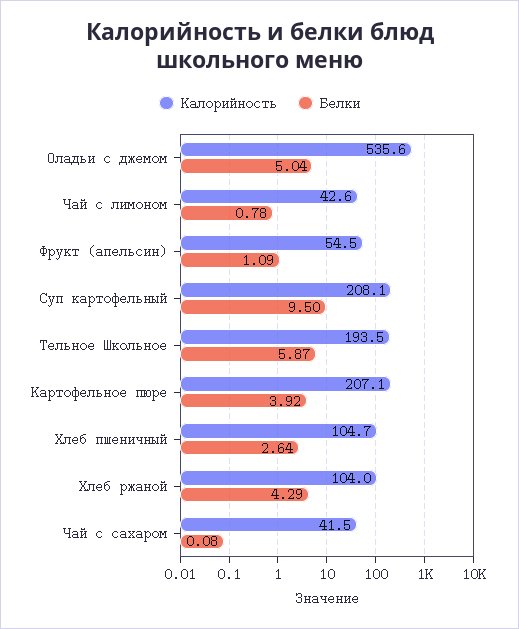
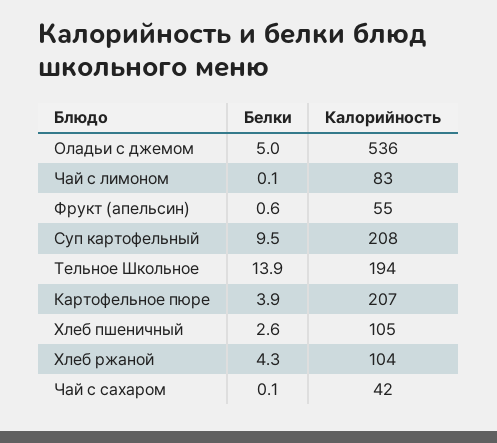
Калорийность, Чай с лимоном: 42.6 -> 83
Белки, Чай с лимоном: 0.78 -> 0.1
Белки, Фрукт (апельсин): 1.09 -> 0.6
Белки, Тельное Школьное: 5.87 -> 13.9

